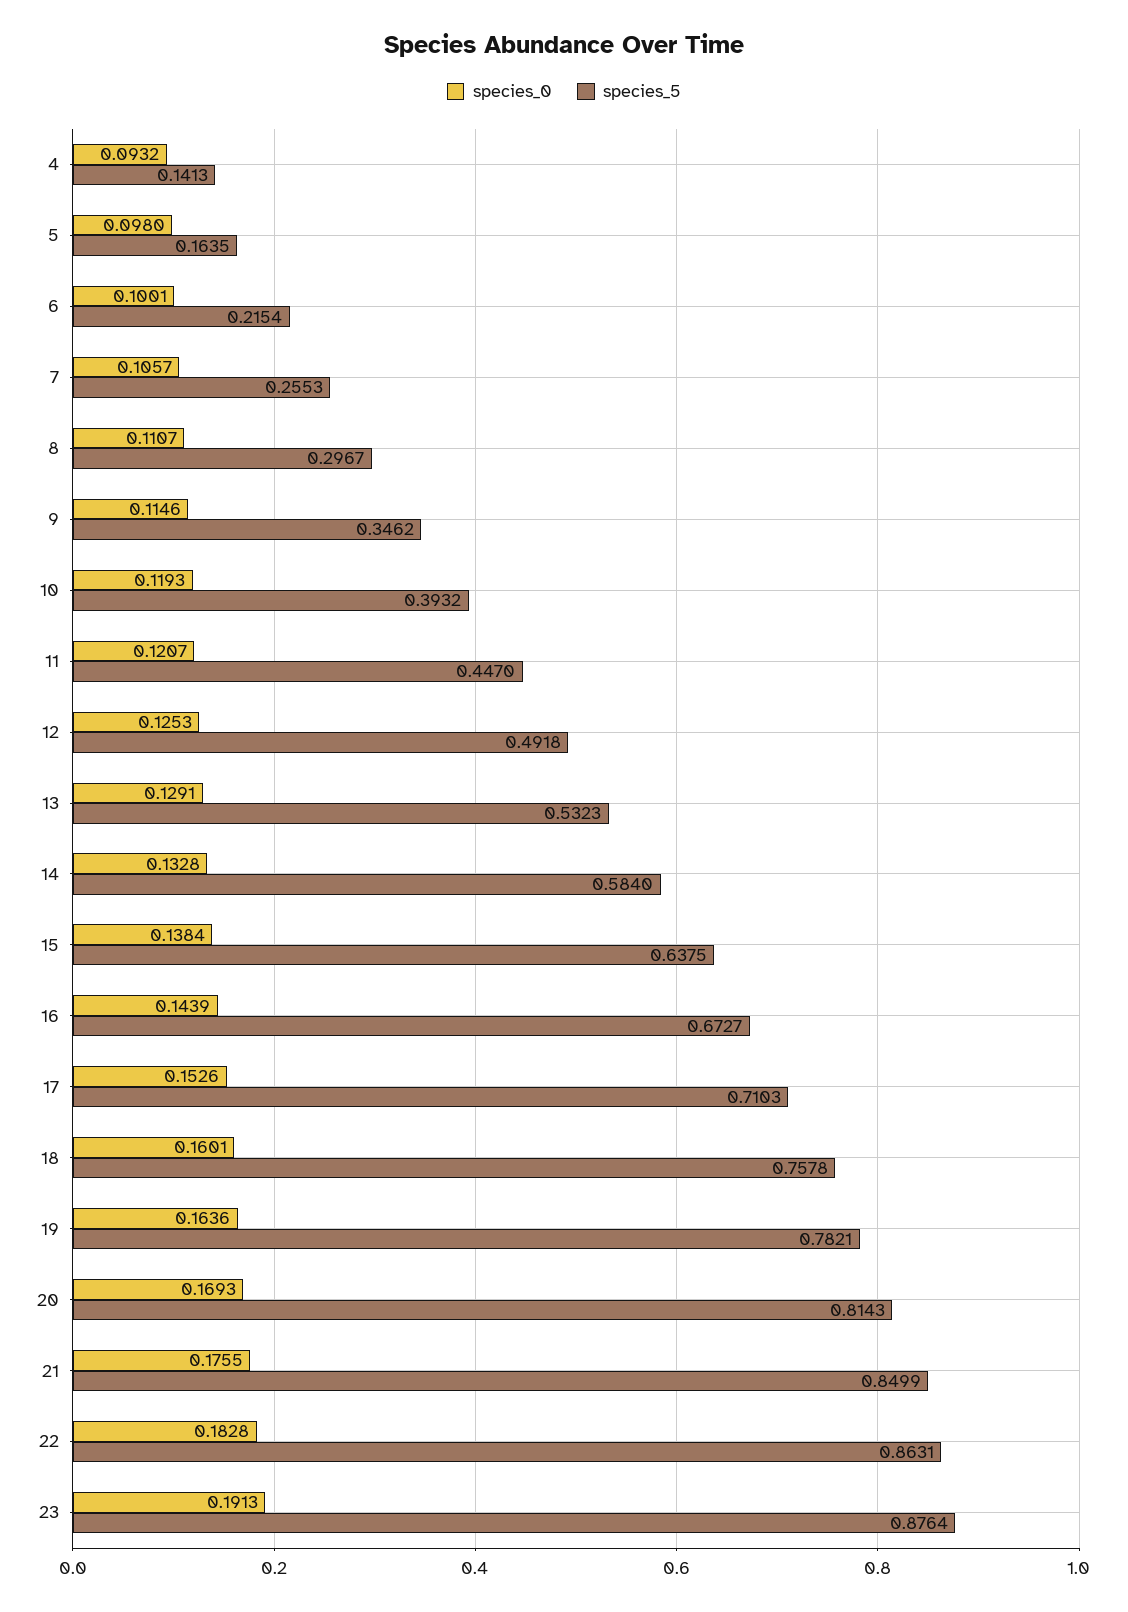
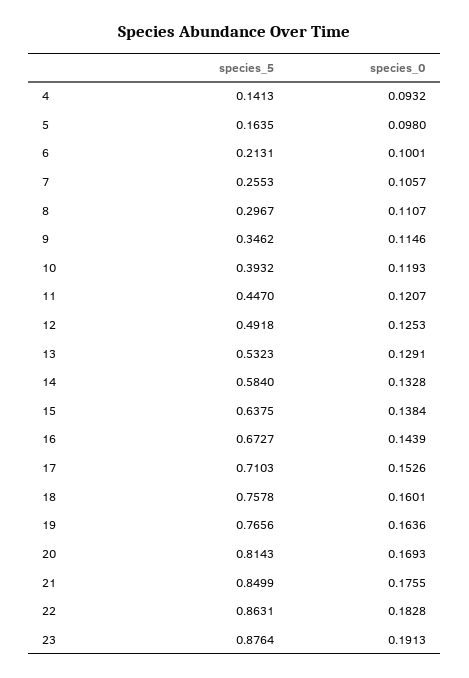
species_5, 6: 0.2154 -> 0.2131
species_5, 19: 0.7821 -> 0.7656

